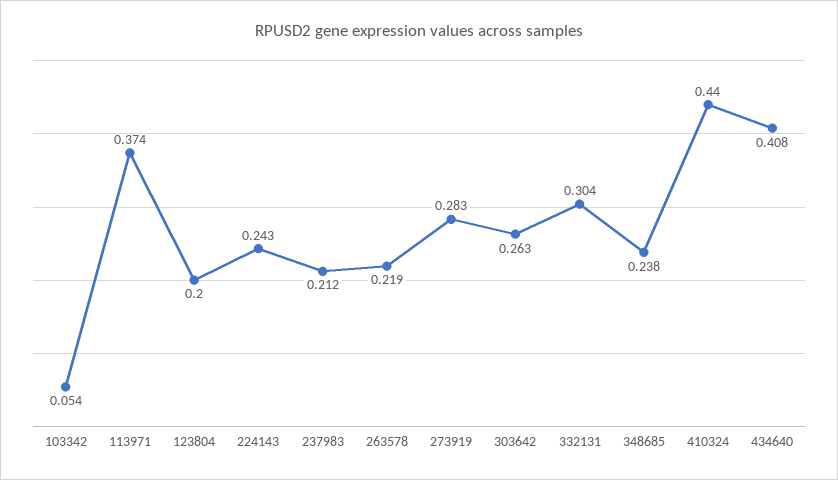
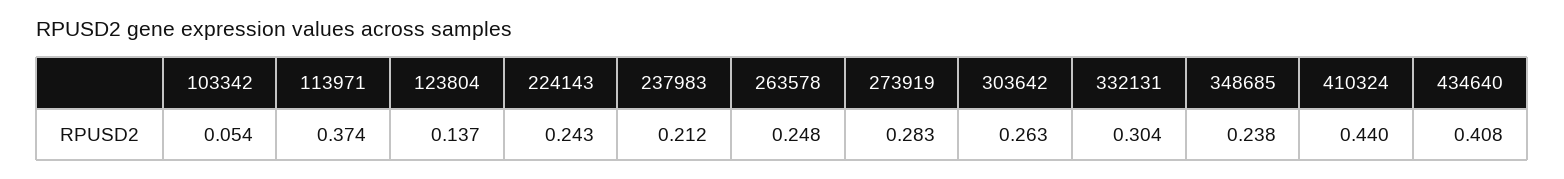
123804: 0.2 -> 0.137
263578: 0.219 -> 0.248

